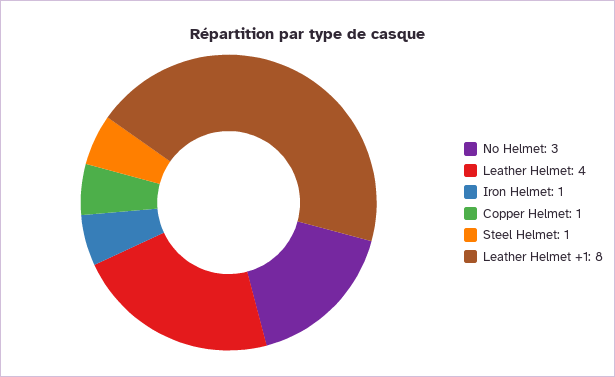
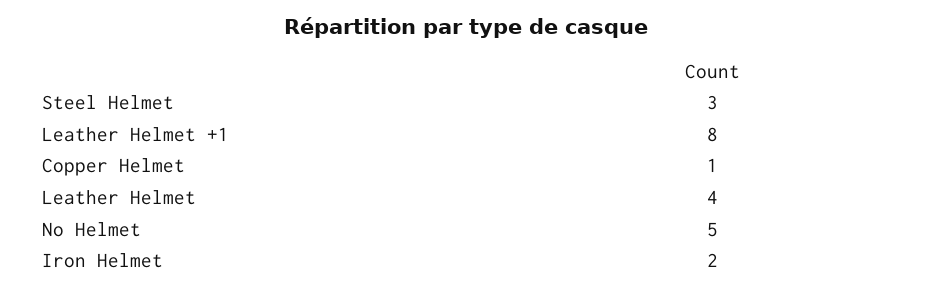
No Helmet: 3 -> 5
Iron Helmet: 1 -> 2
Steel Helmet: 1 -> 3

